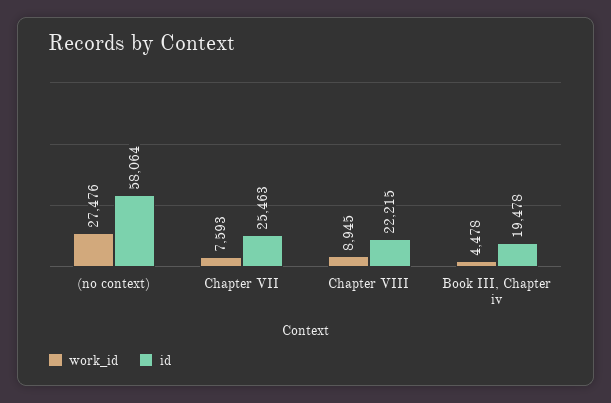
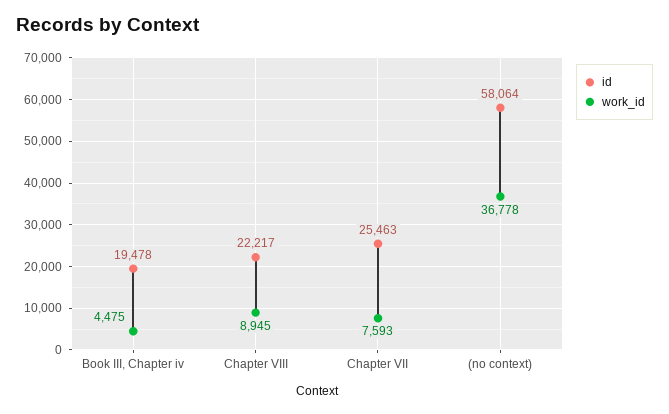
work_id, (no context): 27476 -> 36778
id, Chapter VIII: 22215 -> 22217
work_id, Book III, Chapter iv: 4478 -> 4475

